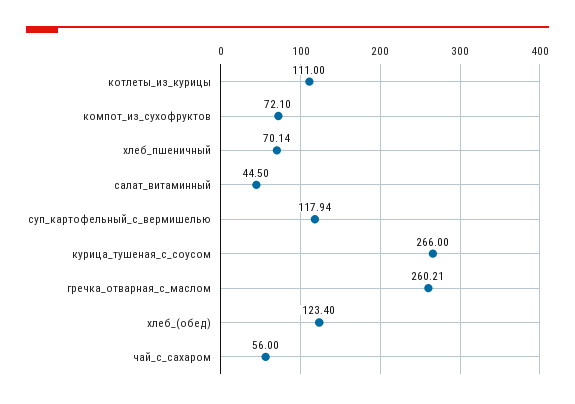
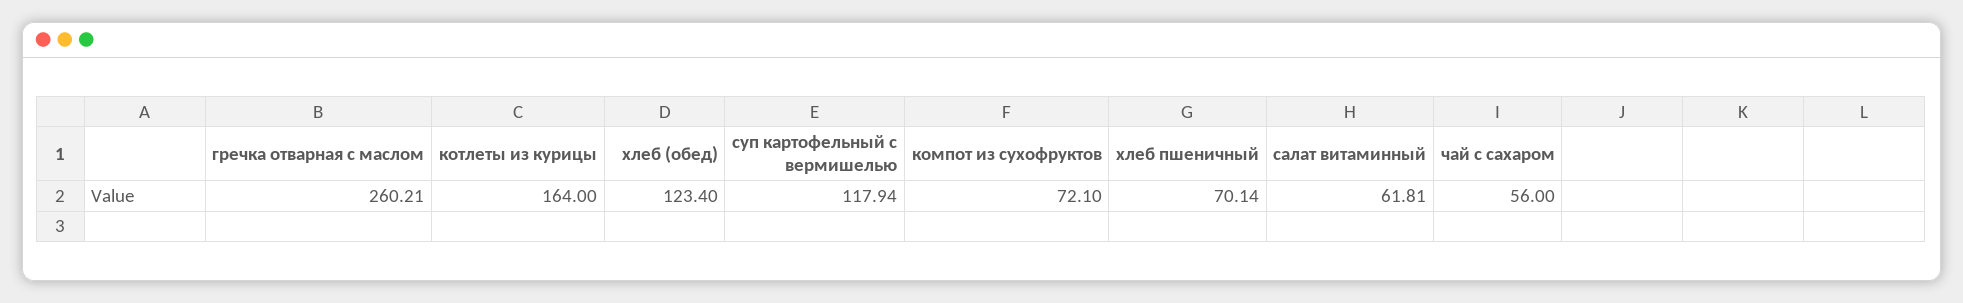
котлеты_из_курицы: 111 -> 164
салат_витаминный: 44.5 -> 61.81
курица_тушеная_с_соусом: 266 -> none

